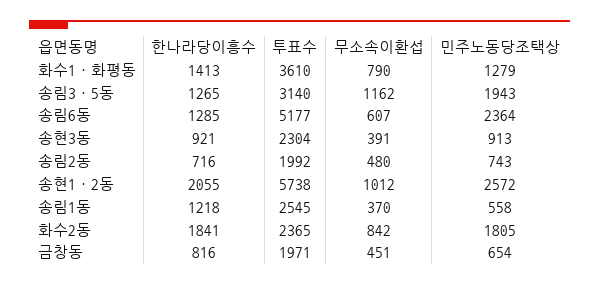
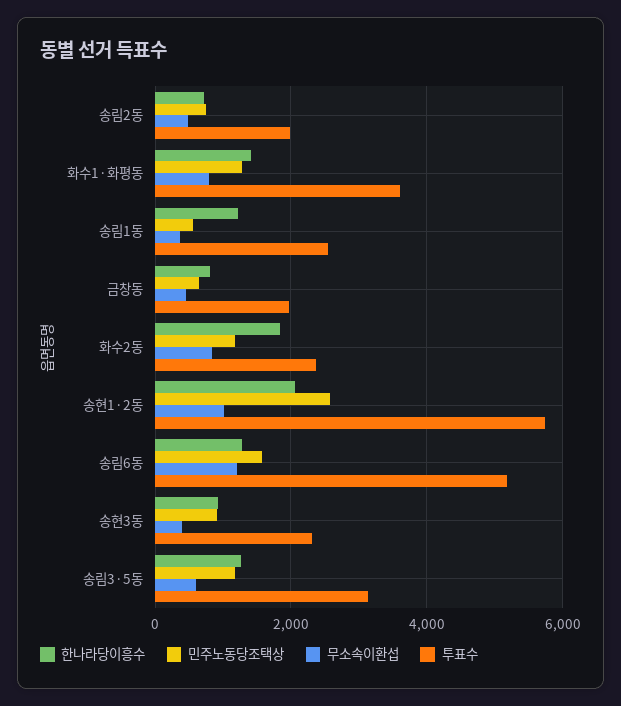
무소속이환섭, 송림3·5동: 1162 -> 600
민주노동당조택상, 송림3·5동: 1943 -> 1200
무소속이환섭, 송림6동: 607 -> 1200
민주노동당조택상, 송림6동: 2364 -> 1600
민주노동당조택상, 화수2동: 1805 -> 1200

